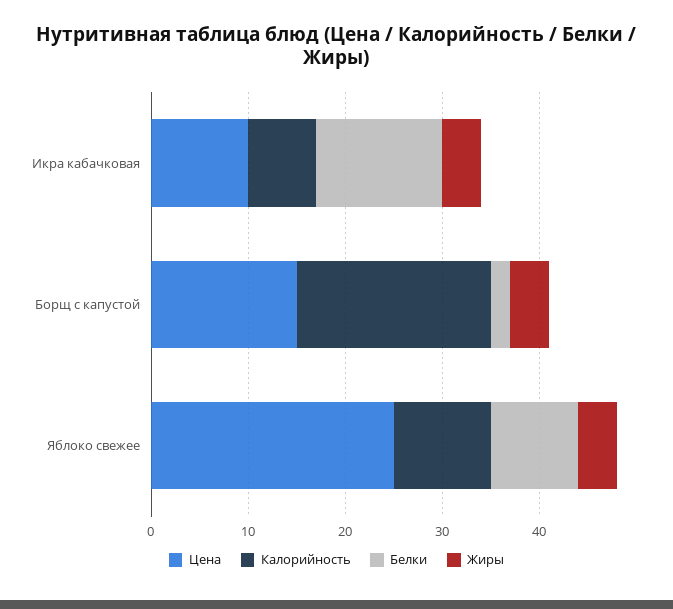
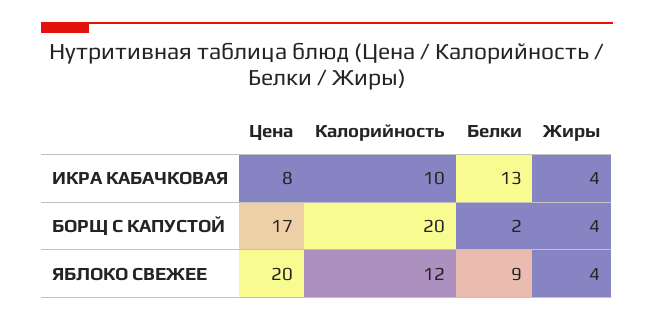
Цена, Икра кабачковая: 10 -> 8
Калорийность, Икра кабачковая: 7 -> 10
Цена, Борщ с капустой: 15 -> 17
Цена, Яблоко свежее: 25 -> 20
Калорийность, Яблоко свежее: 10 -> 12

